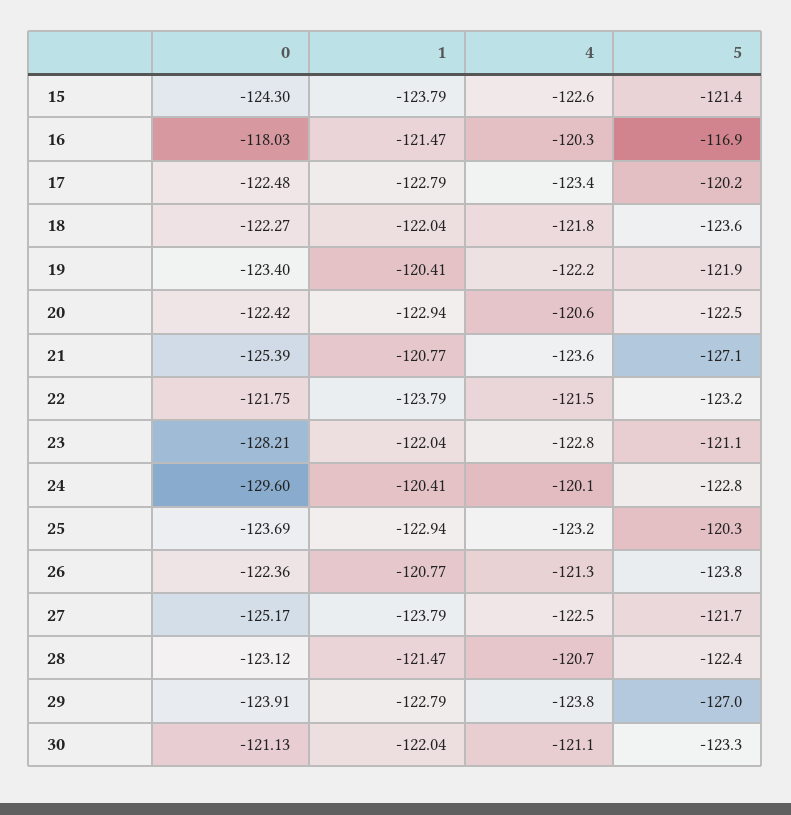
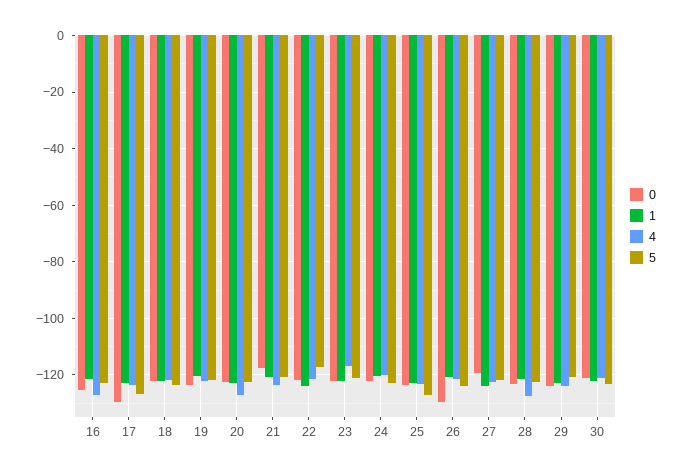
0, 15: -124.3 -> none
1, 15: -123.79 -> none
4, 15: -122.6 -> none
5, 15: -121.4 -> none
0, 16: -118.03 -> -125
4, 16: -120.3 -> -127.5
5, 16: -116.9 -> -122.5
0, 17: -122.48 -> -130
5, 17: -120.2 -> -127.5
4, 20: -120.6 -> -127.5
0, 21: -125.39 -> -117.5
5, 21: -127.1 -> -120
5, 22: -123.2 -> -117.5
0, 23: -128.21 -> -122.5
4, 23: -122.8 -> -117.5
0, 24: -129.6 -> -122.5
5, 25: -120.3 -> -127.5
0, 26: -122.36 -> -130
0, 27: -125.17 -> -120
4, 28: -120.7 -> -127.5
5, 29: -127 -> -120

